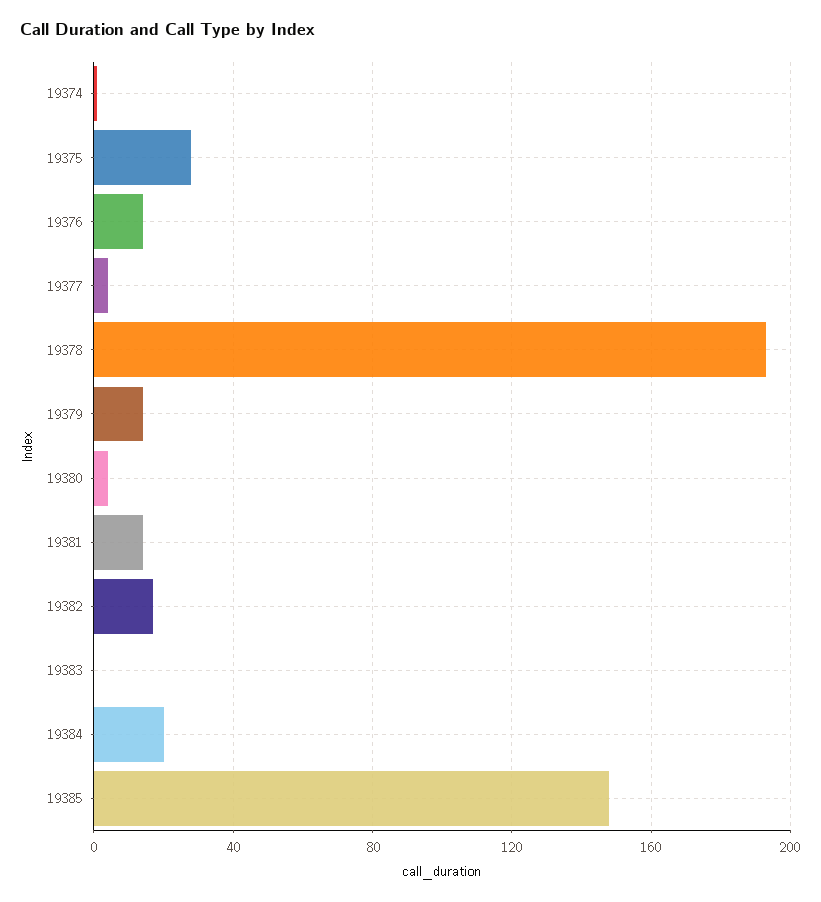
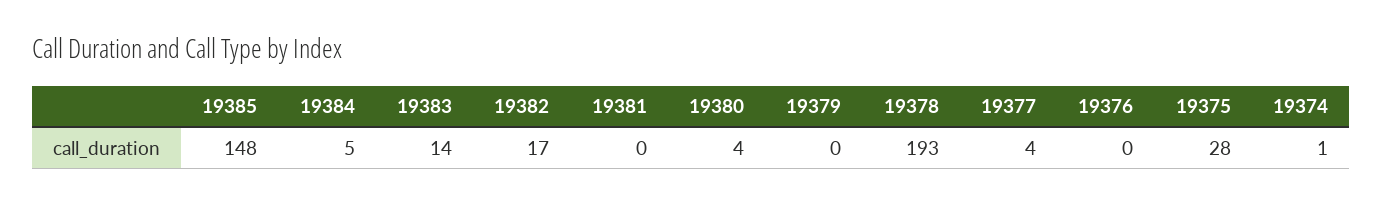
19376: 15 -> 0
19379: 15 -> 0
19381: 15 -> 0
19383: 0 -> 14
19384: 20 -> 5

